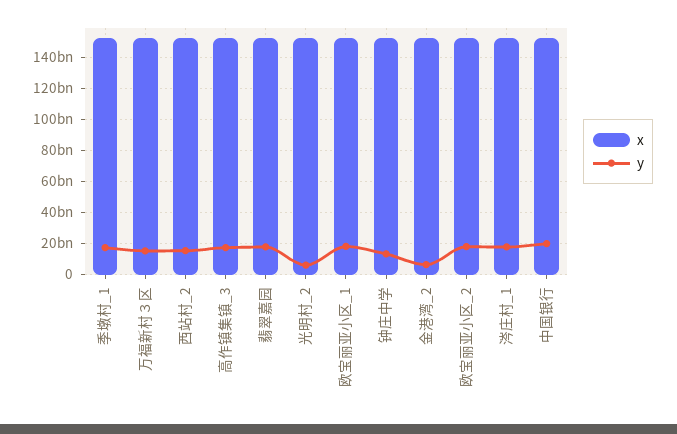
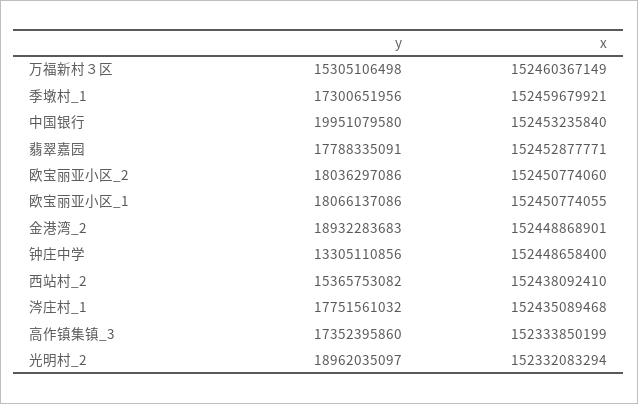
y, 光明村_2: 5000000000 -> 18962035097
y, 金港湾_2: 5000000000 -> 18932283683

